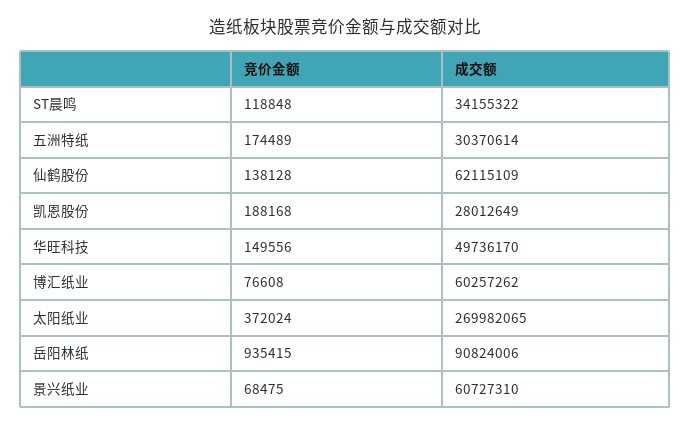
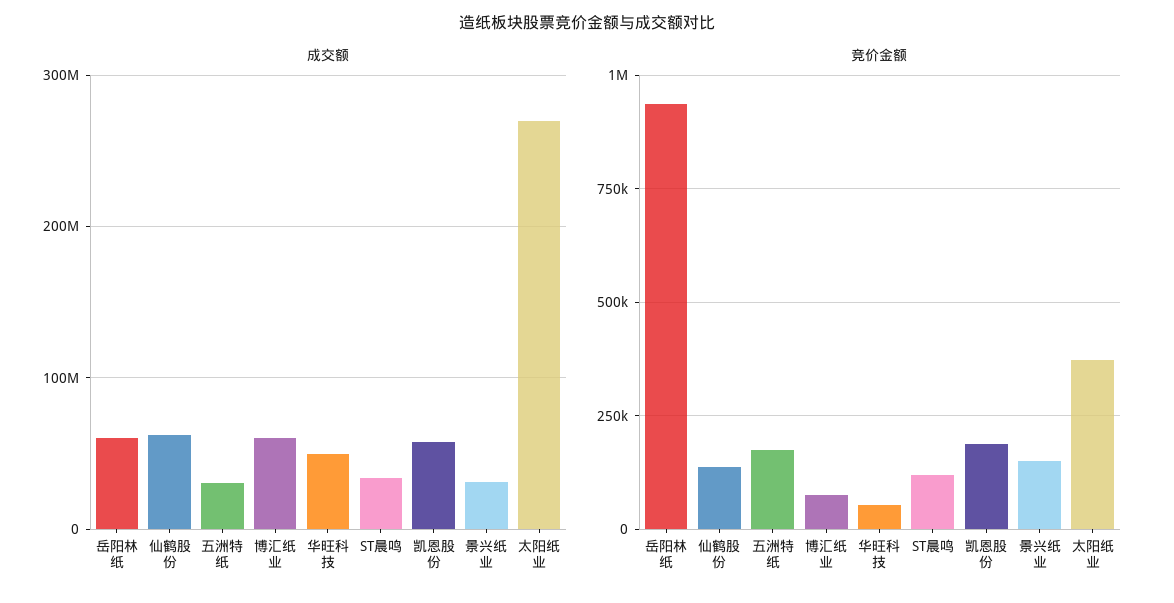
成交额, 凯恩股份: 28012649 -> 60000000
竞价金额, 华旺科技: 149556 -> 50000
成交额, 岳阳林纸: 90824006 -> 60000000
竞价金额, 景兴纸业: 68475 -> 150000
成交额, 景兴纸业: 60727310 -> 30000000

